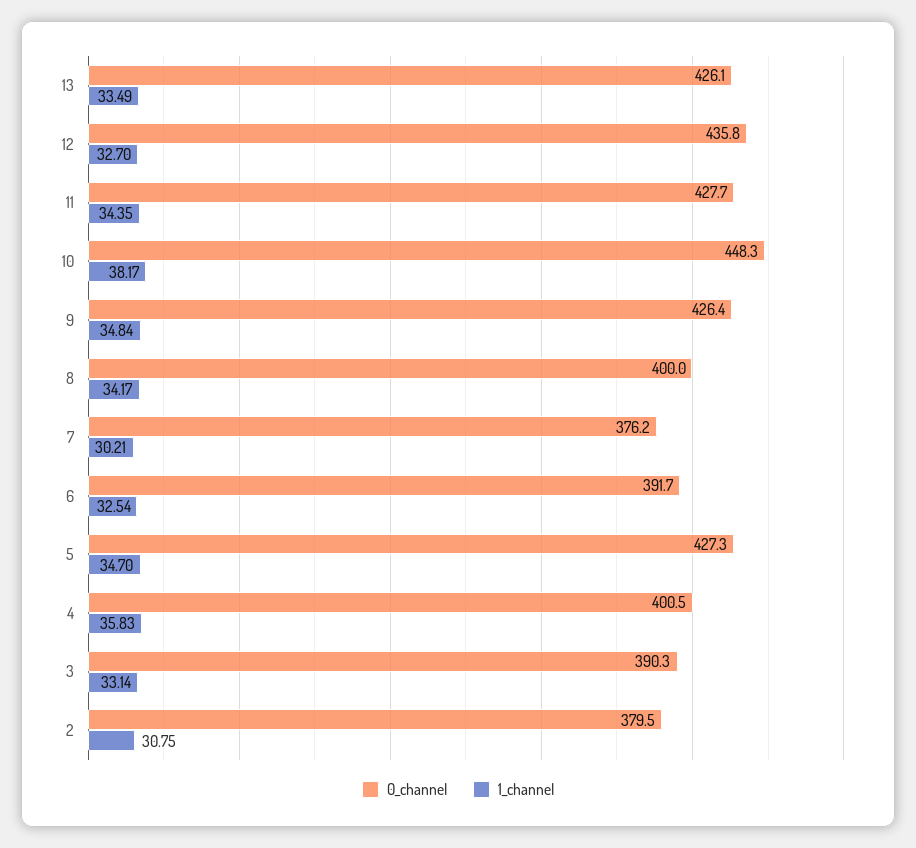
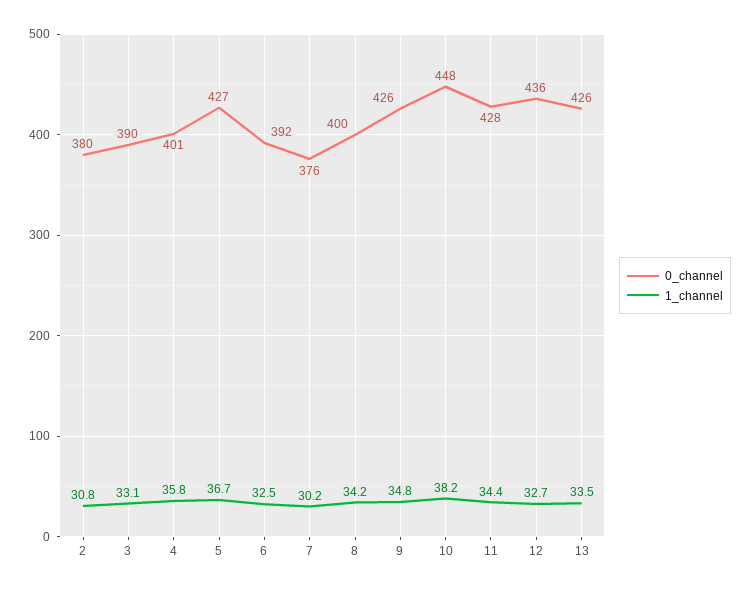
1_channel, 5: 34.7 -> 36.7

